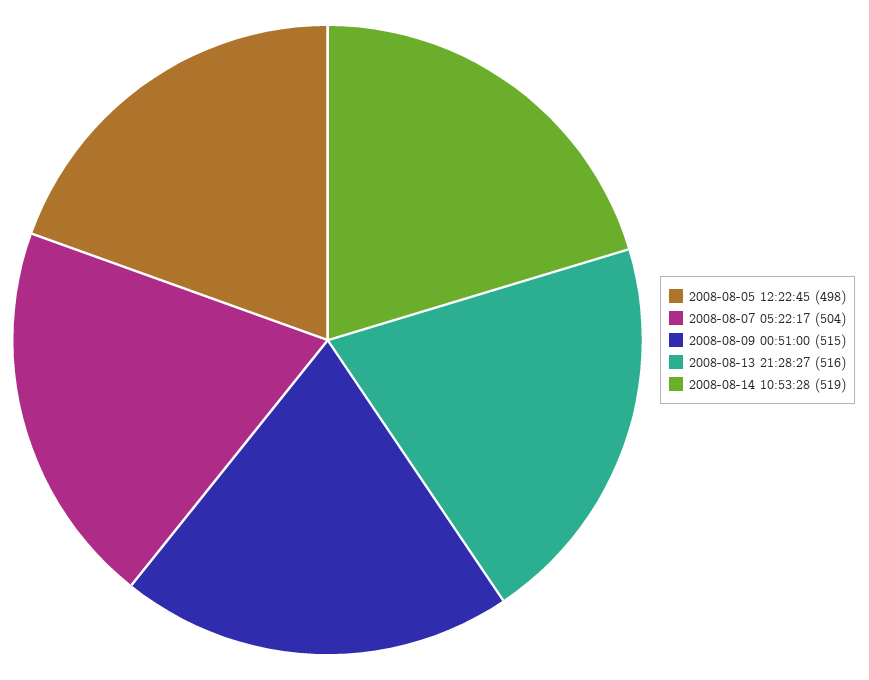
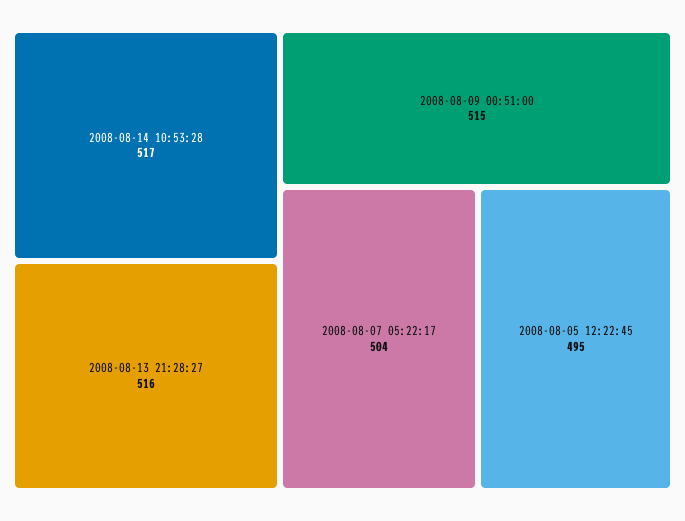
2008-08-05 12:22:45: 498 -> 495
2008-08-14 10:53:28: 519 -> 517

